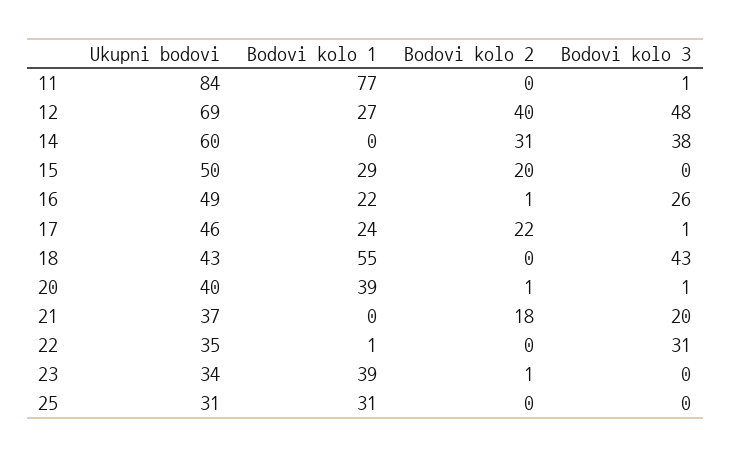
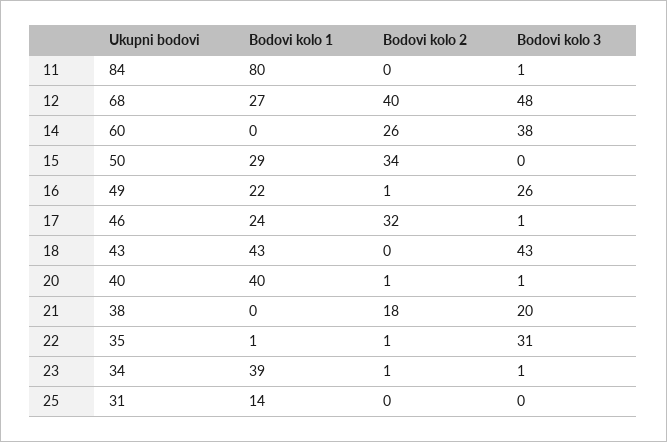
Bodovi kolo 1, 11: 77 -> 80
Ukupni bodovi, 12: 69 -> 68
Bodovi kolo 2, 14: 31 -> 26
Bodovi kolo 2, 15: 20 -> 34
Bodovi kolo 2, 17: 22 -> 32
Bodovi kolo 1, 18: 55 -> 43
Bodovi kolo 1, 20: 39 -> 40
Ukupni bodovi, 21: 37 -> 38
Bodovi kolo 2, 22: 0 -> 1
Bodovi kolo 3, 23: 0 -> 1
Bodovi kolo 1, 25: 31 -> 14

